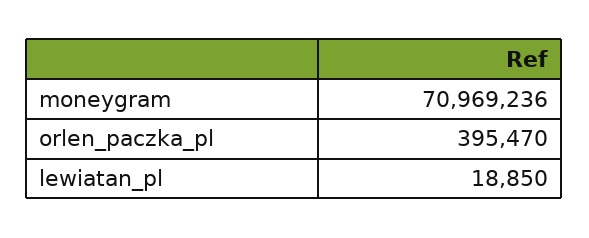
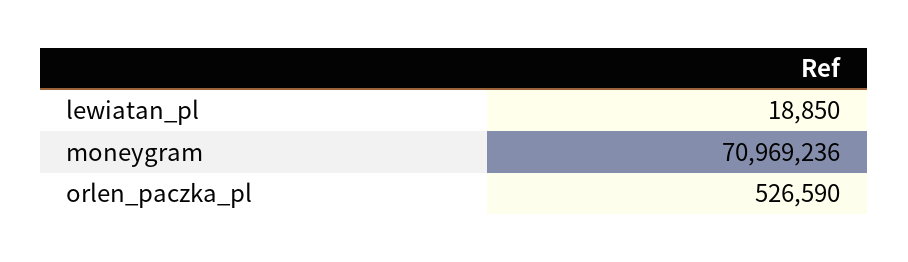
orlen_paczka_pl: 395470 -> 526590

